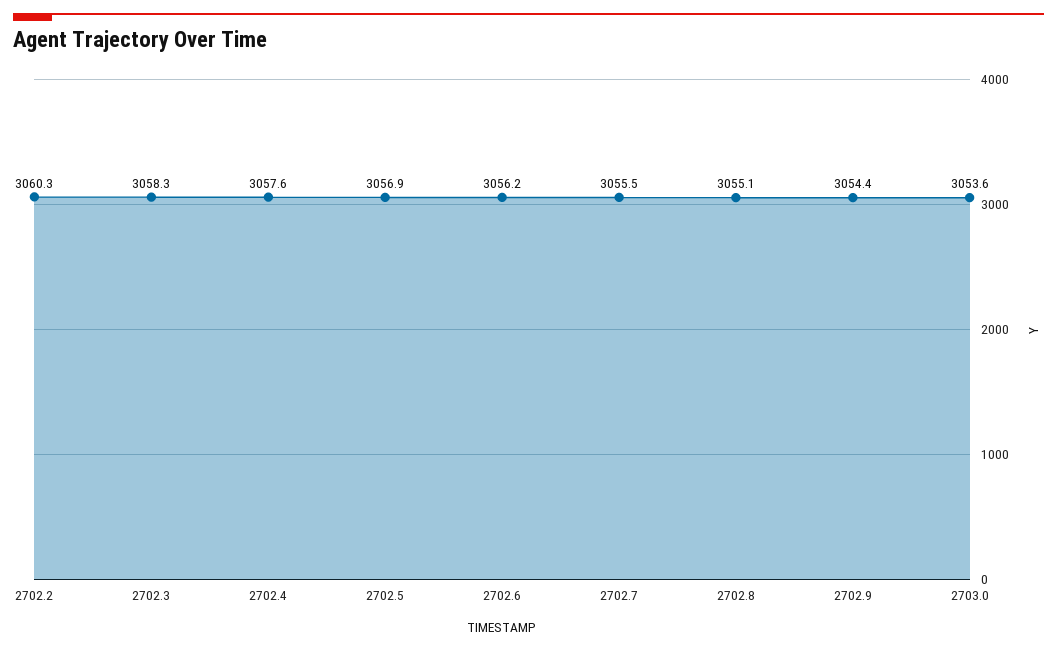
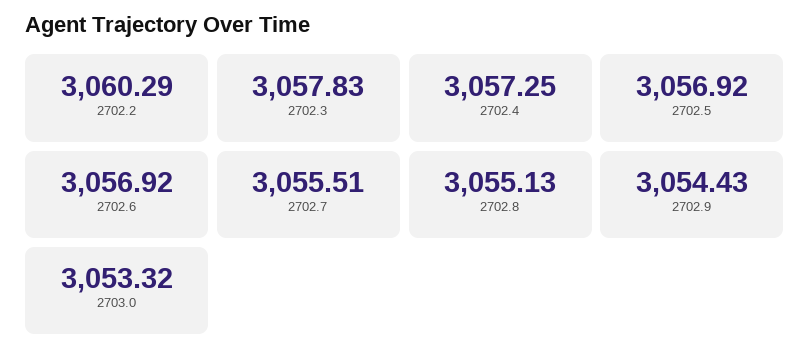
2702.3: 3058.3 -> 3057.83
2702.4: 3057.6 -> 3057.25
2702.6: 3056.2 -> 3056.92
2703.0: 3053.6 -> 3053.32

